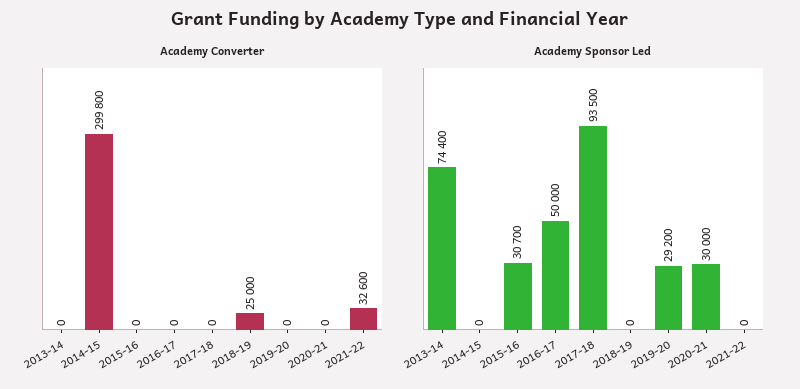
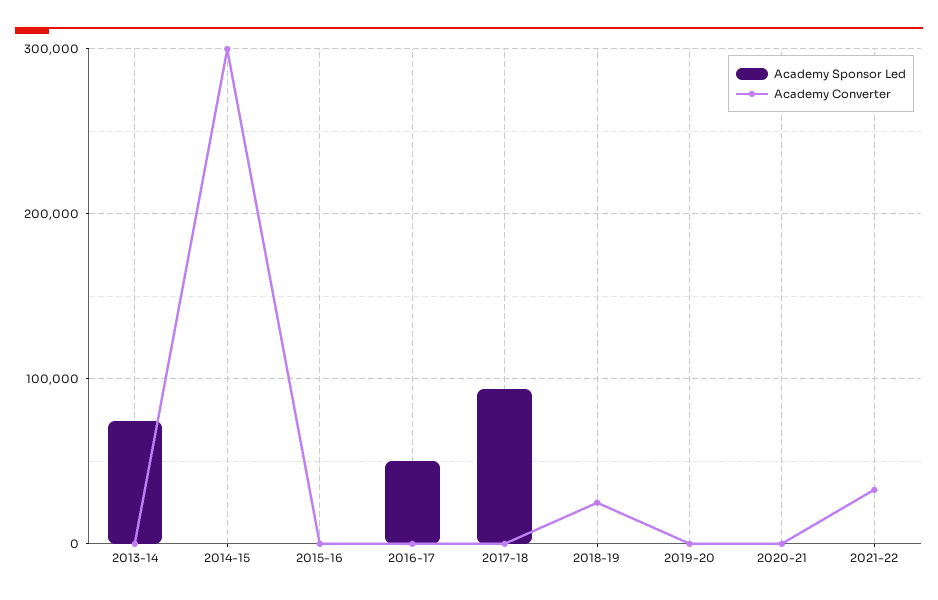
Academy Sponsor Led, 2015-16: 30700 -> 0
Academy Sponsor Led, 2019-20: 29200 -> 0
Academy Sponsor Led, 2020-21: 30000 -> 0

